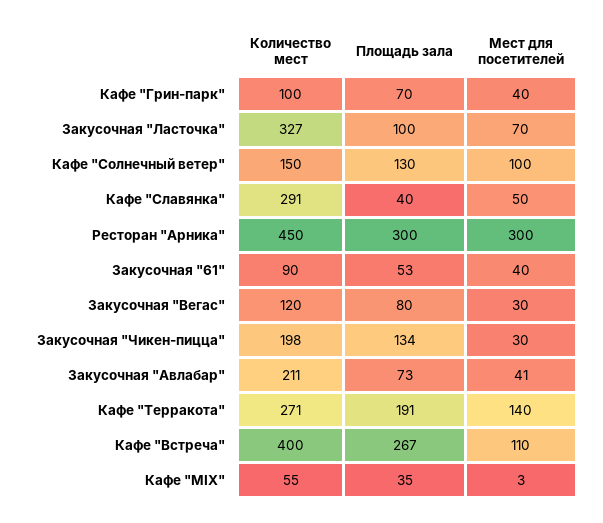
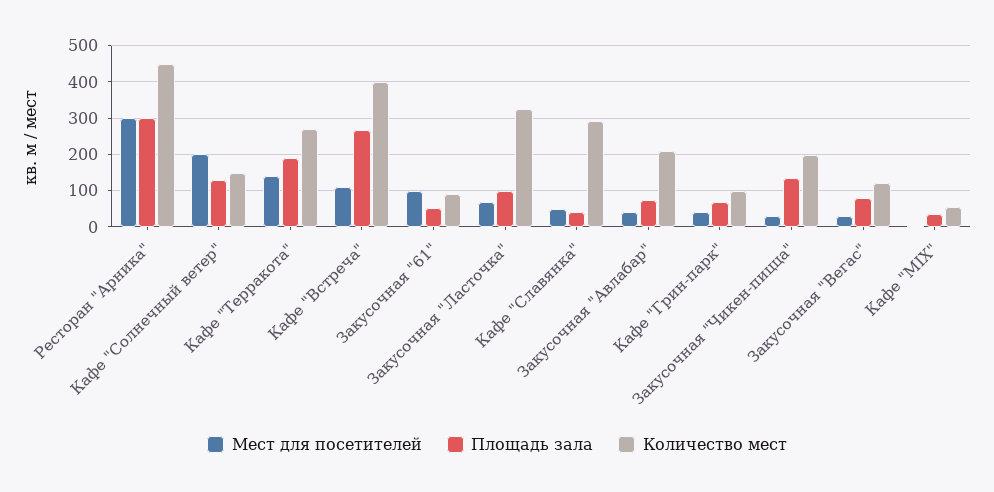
Мест для посетителей, Кафе "Солнечный ветер": 100 -> 200
Мест для посетителей, Закусочная "61": 40 -> 100

